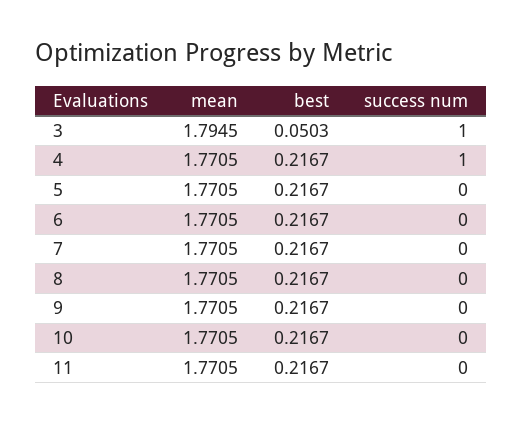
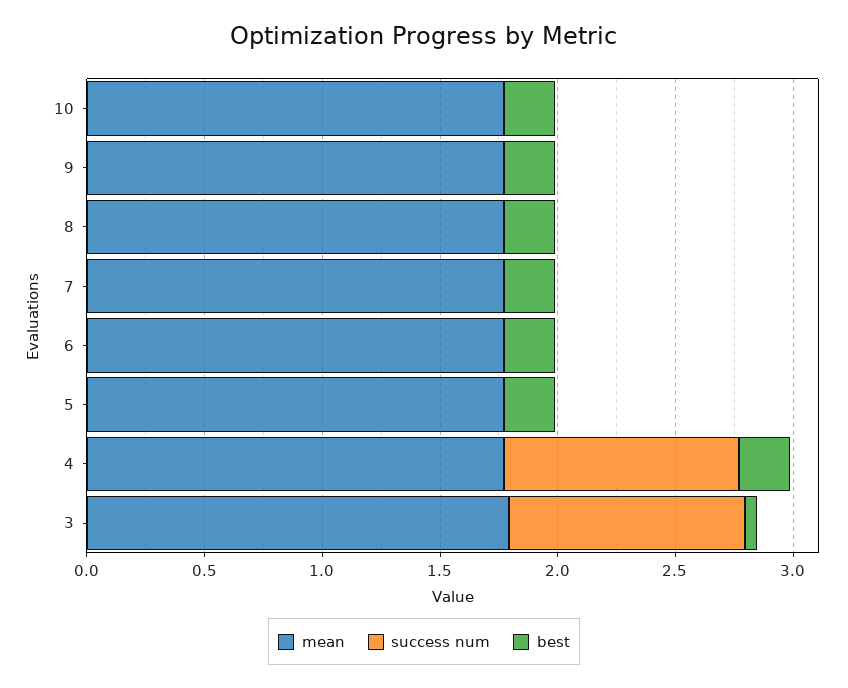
mean, 11: 1.7705 -> none
best, 11: 0.2167 -> none
success num, 11: 0 -> none

